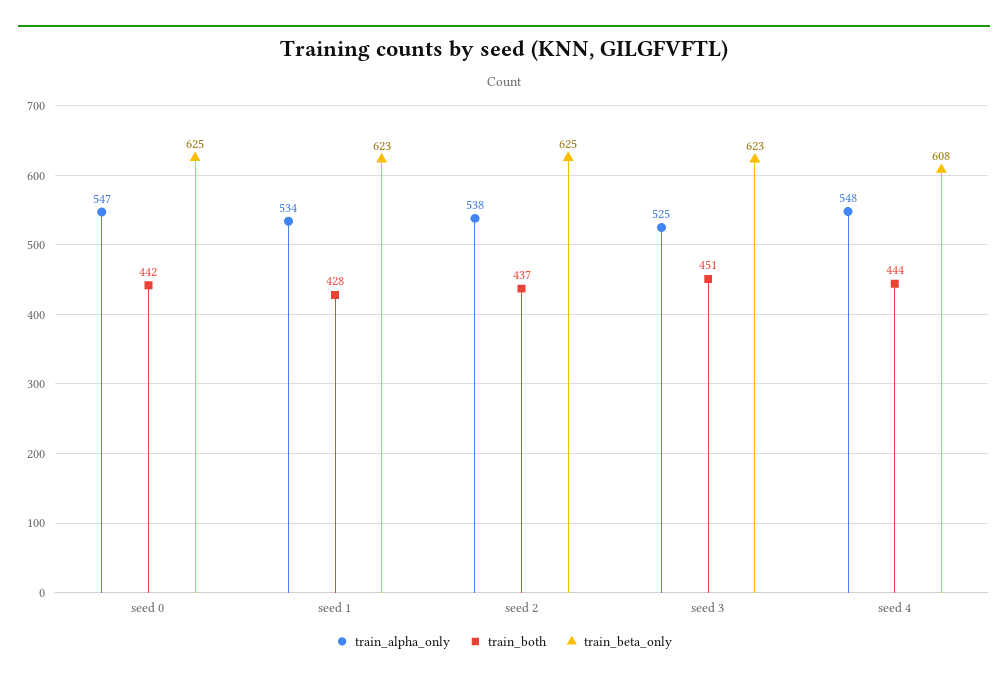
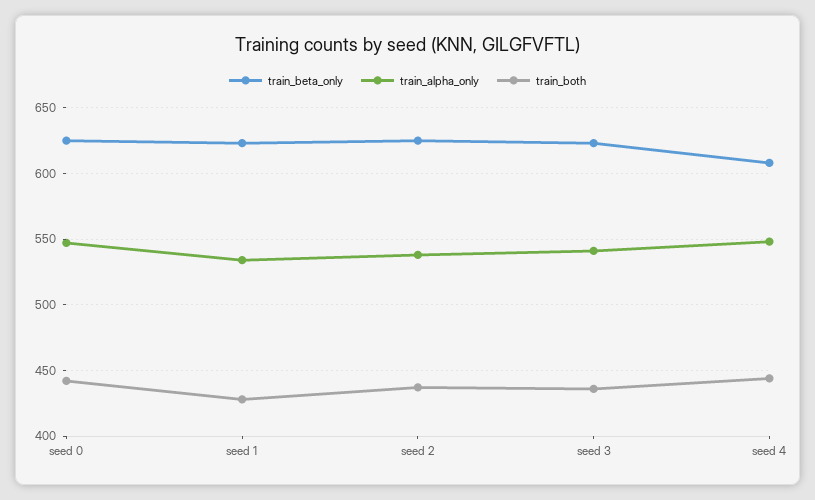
train_alpha_only, seed 3: 525 -> 540
train_both, seed 3: 451 -> 435

